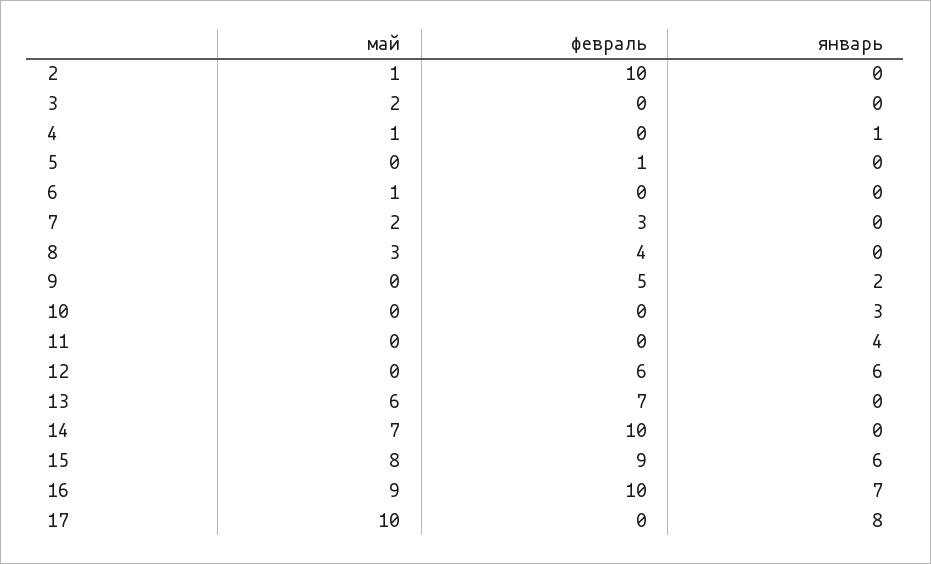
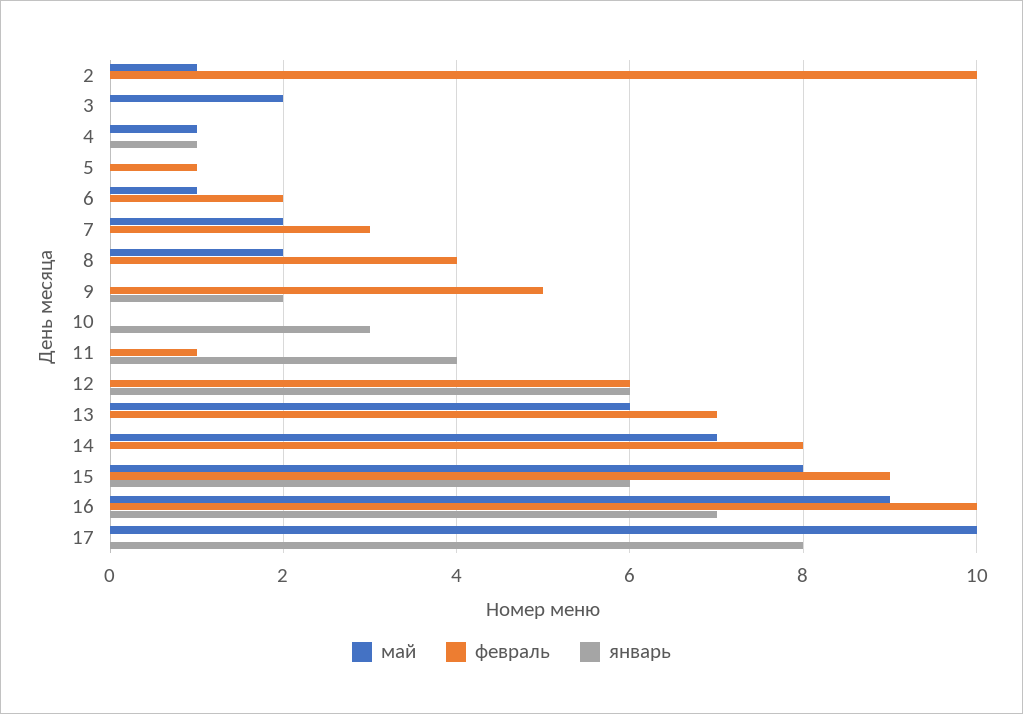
февраль, 6: 0 -> 2
май, 8: 3 -> 2
февраль, 11: 0 -> 1
февраль, 14: 10 -> 8

